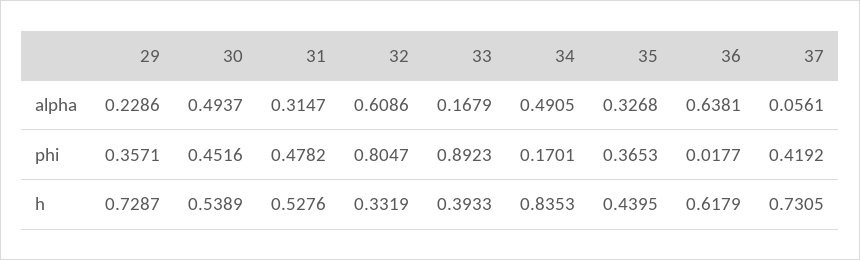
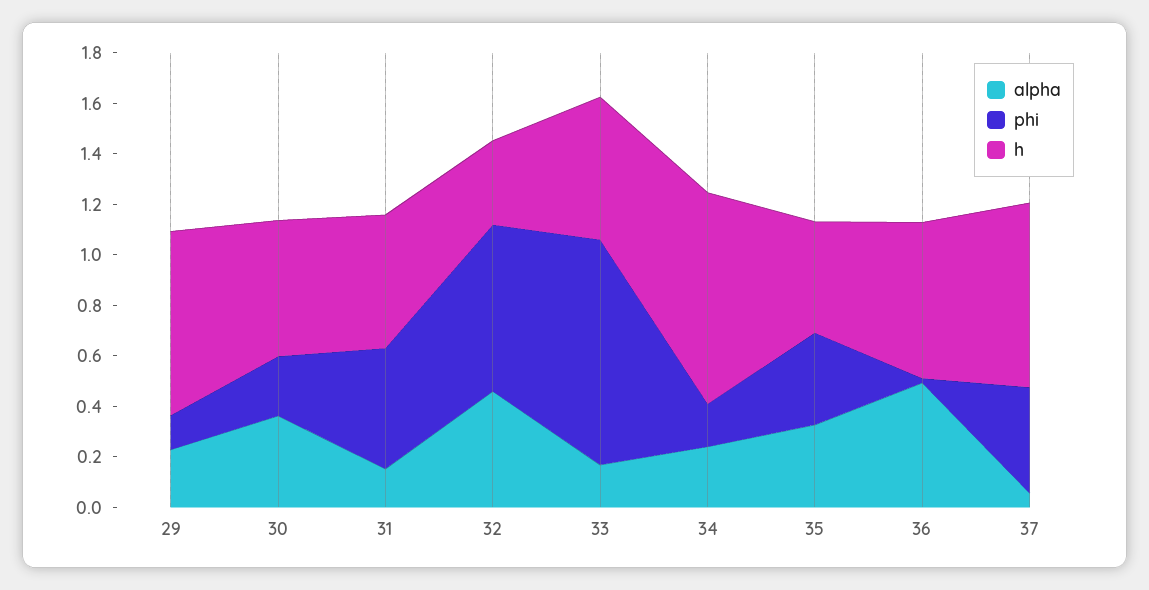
alpha, 30: 0.4937 -> 0.35
alpha, 31: 0.3147 -> 0.15
alpha, 32: 0.6086 -> 0.45
alpha, 34: 0.4905 -> 0.25
alpha, 36: 0.6381 -> 0.5
phi, 29: 0.3571 -> 0.15
phi, 30: 0.4516 -> 0.25
phi, 32: 0.8047 -> 0.65
h, 33: 0.3933 -> 0.55

